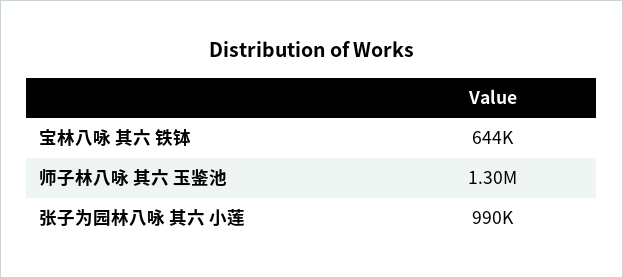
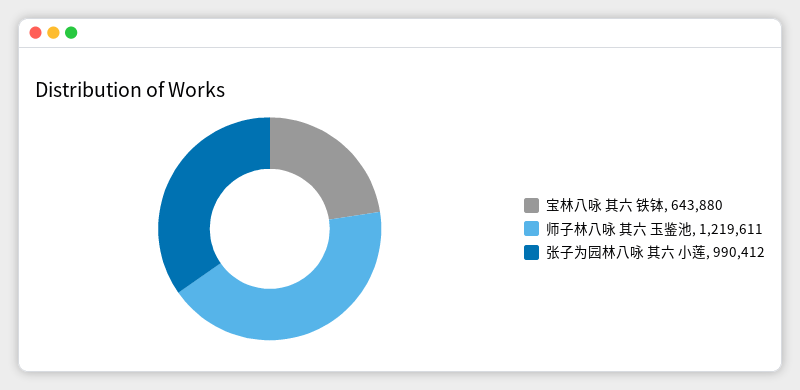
师子林八咏 其六 玉鉴池: 1300000 -> 1219611

